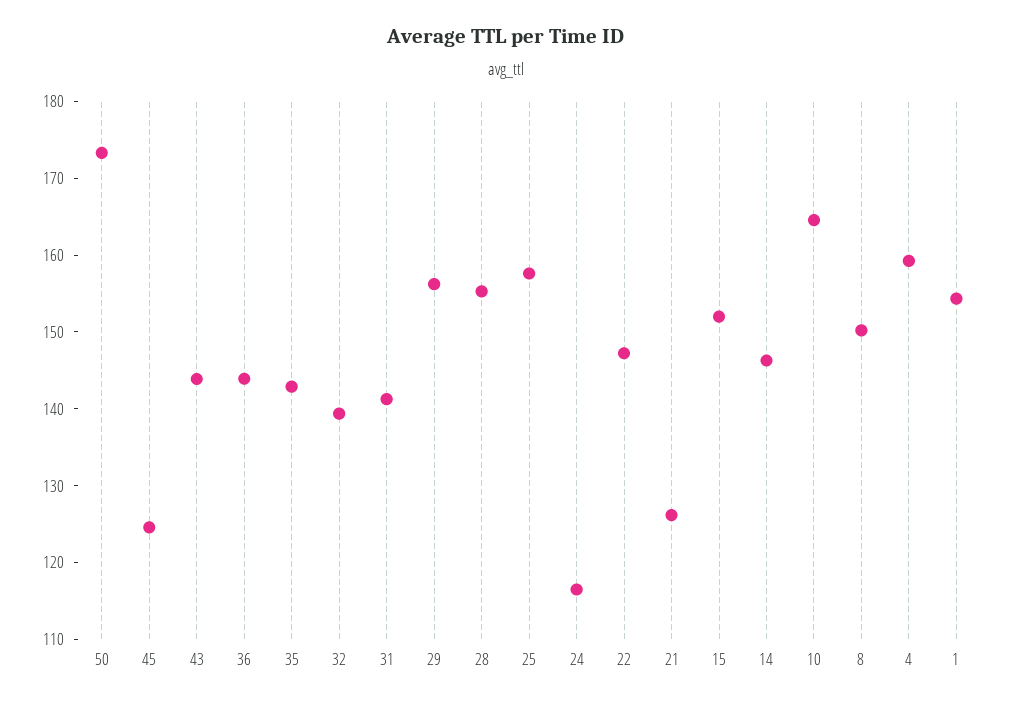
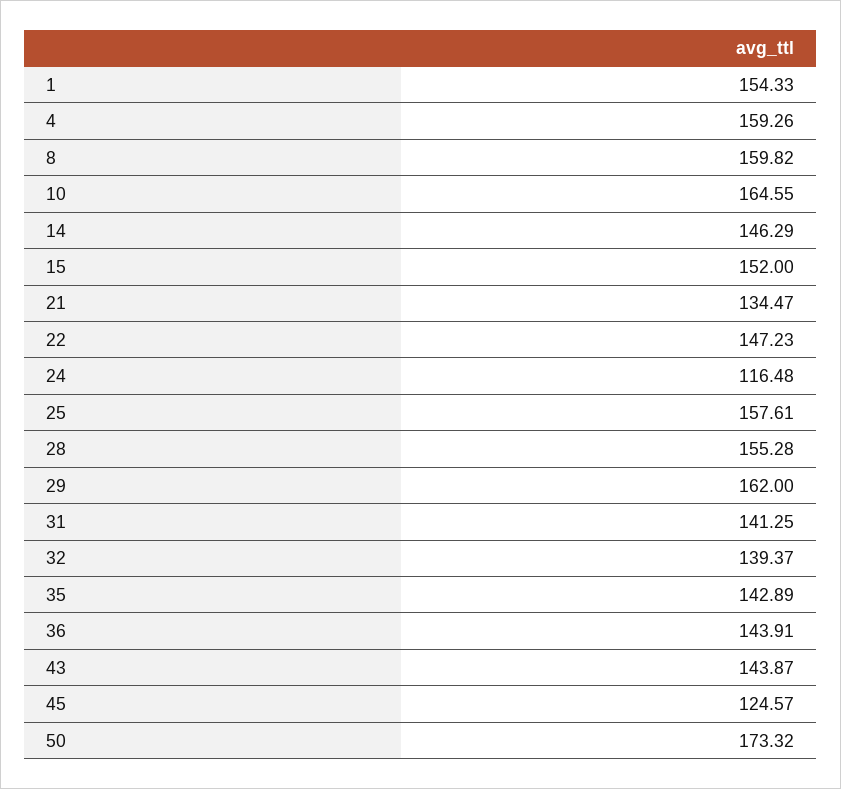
29: 156 -> 162
21: 126 -> 134.47
8: 150 -> 159.82

